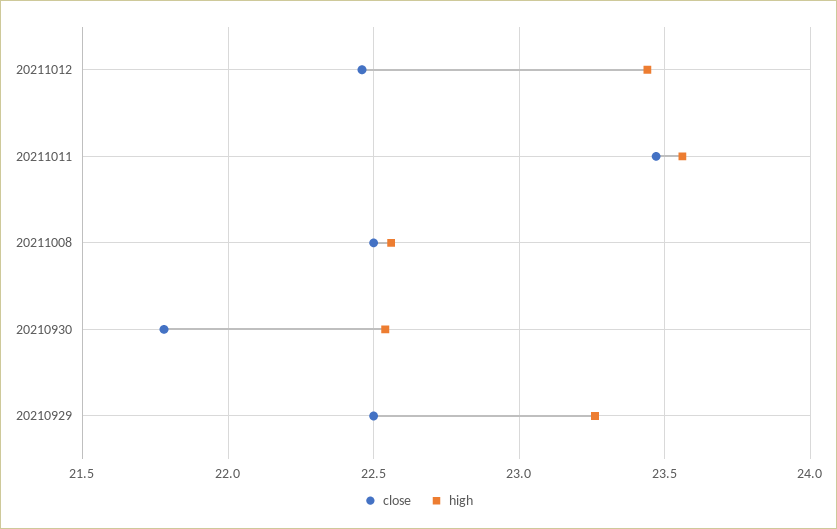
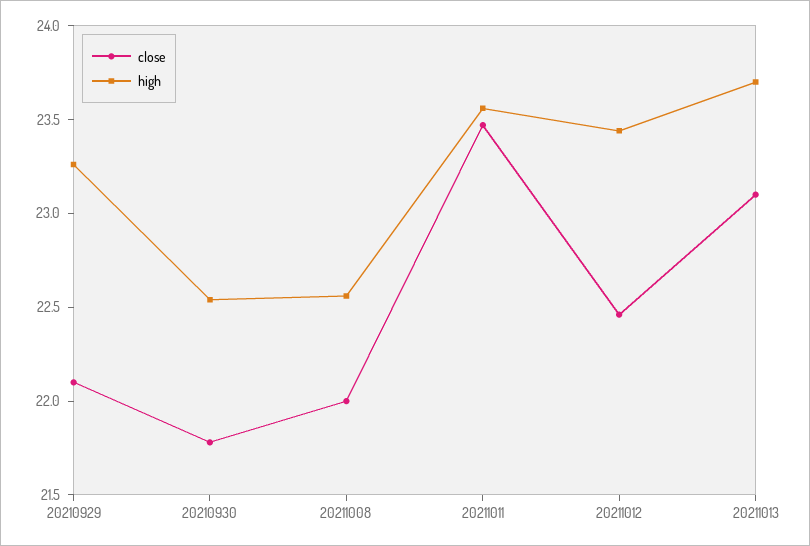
close, 20211008: 22.5 -> 22
close, 20210929: 22.5 -> 22.1
close, 20211013: none -> 23.1
high, 20211013: none -> 23.7

